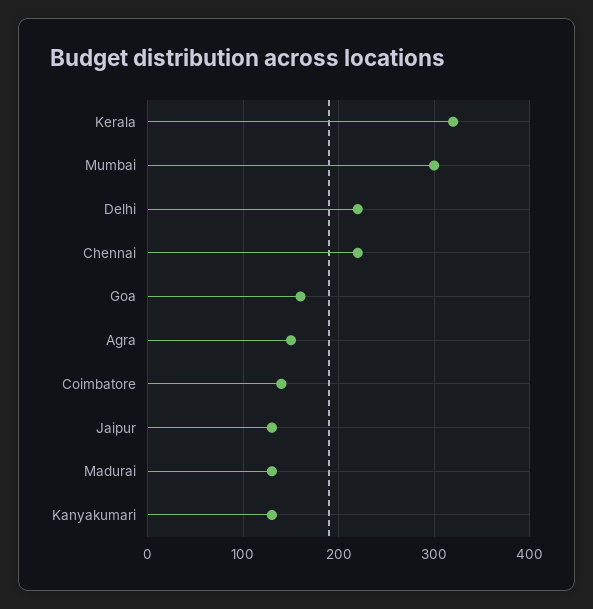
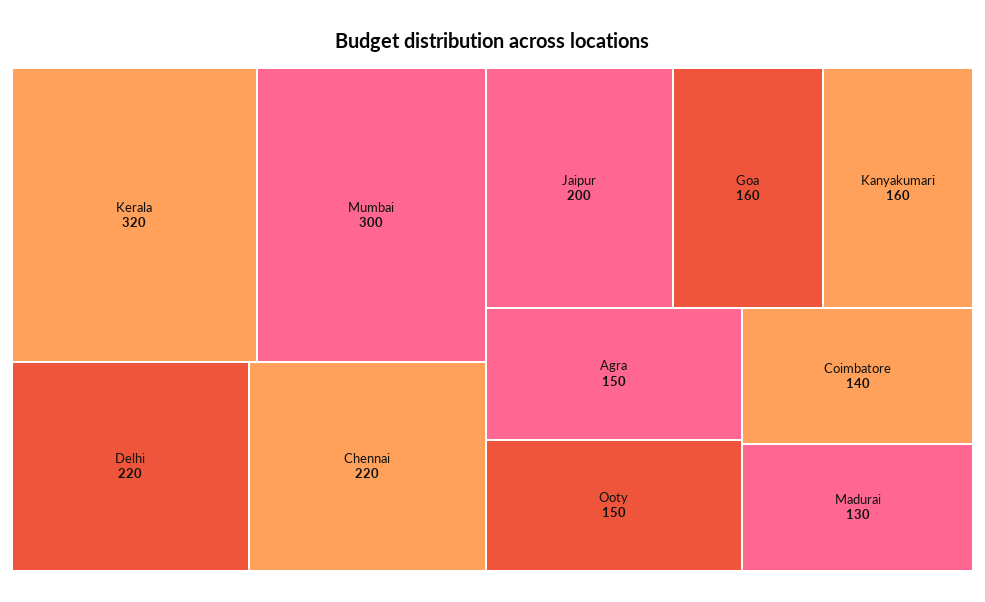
Jaipur: 130 -> 200
Kanyakumari: 130 -> 160
Ooty: none -> 150

